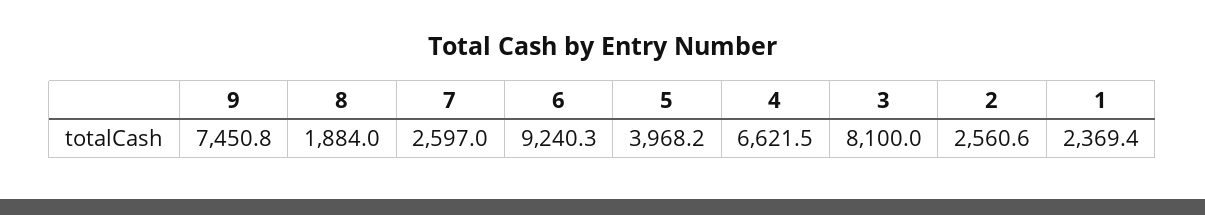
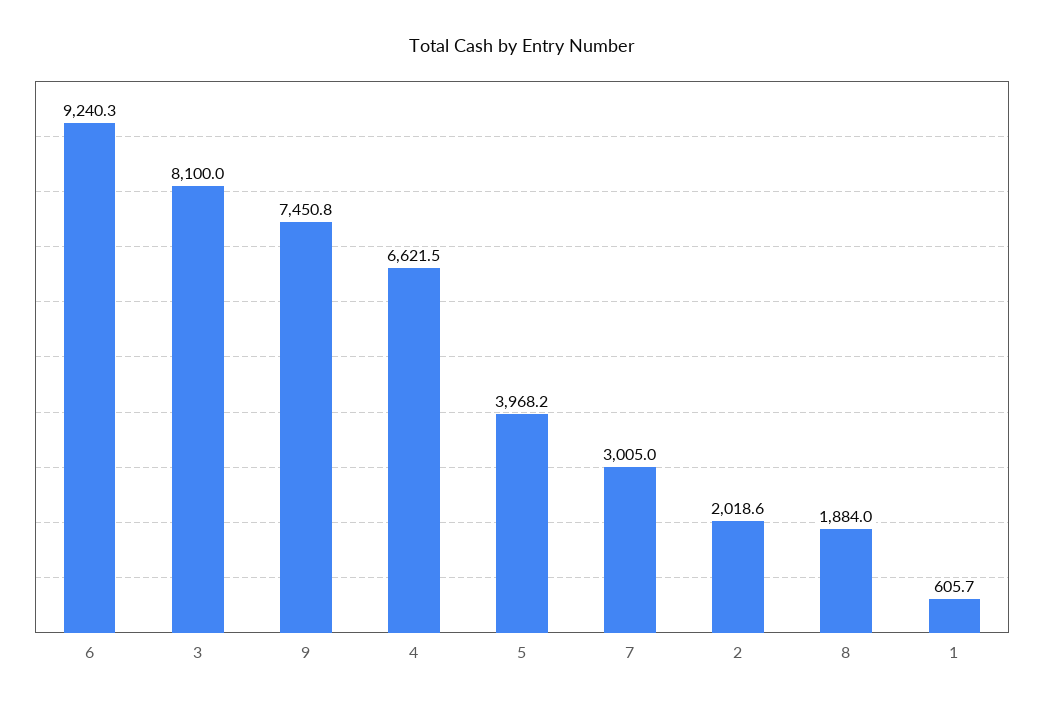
7: 2597 -> 3005
2: 2560.6 -> 2018.6
1: 2369.4 -> 605.7

